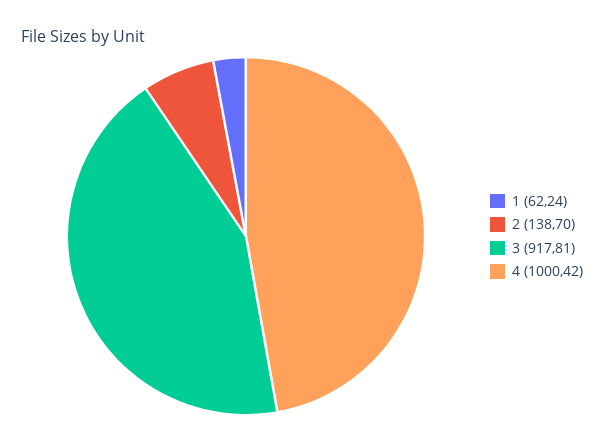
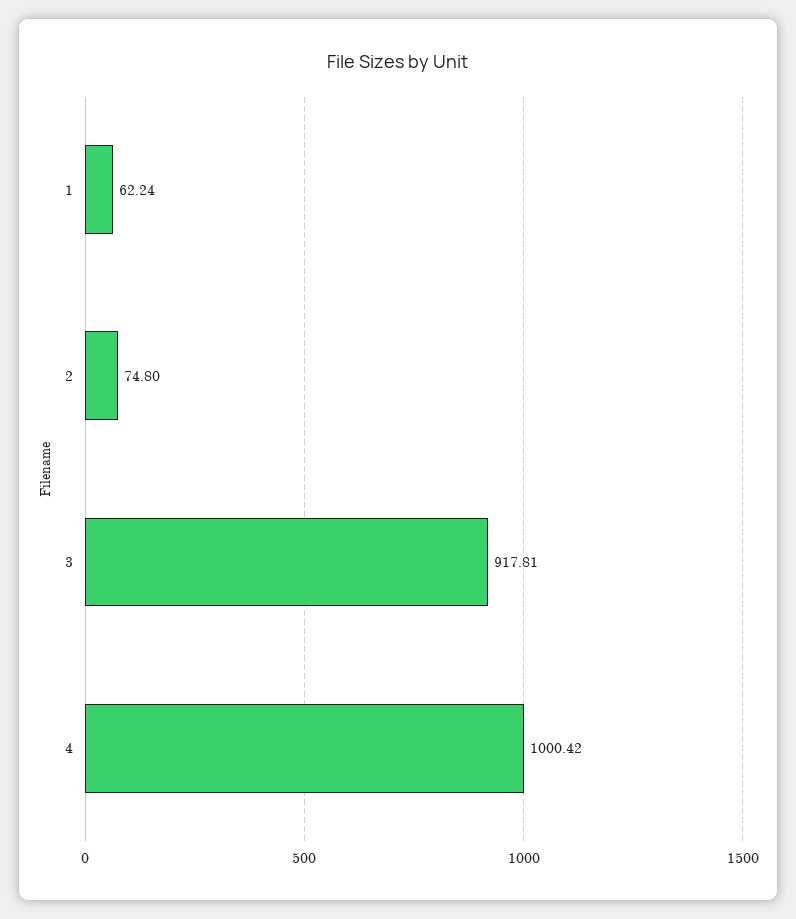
2: 138.7 -> 74.8

